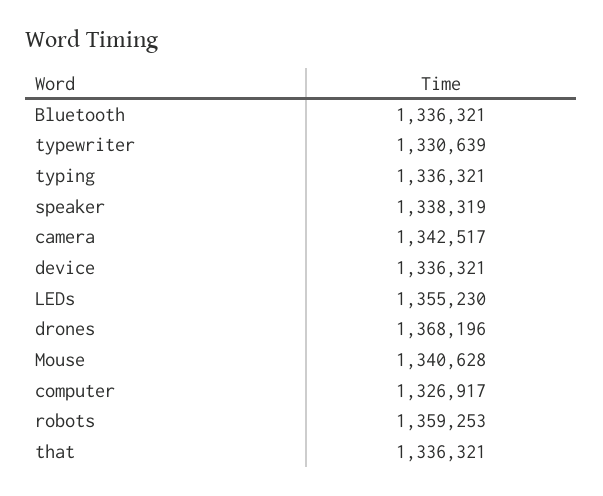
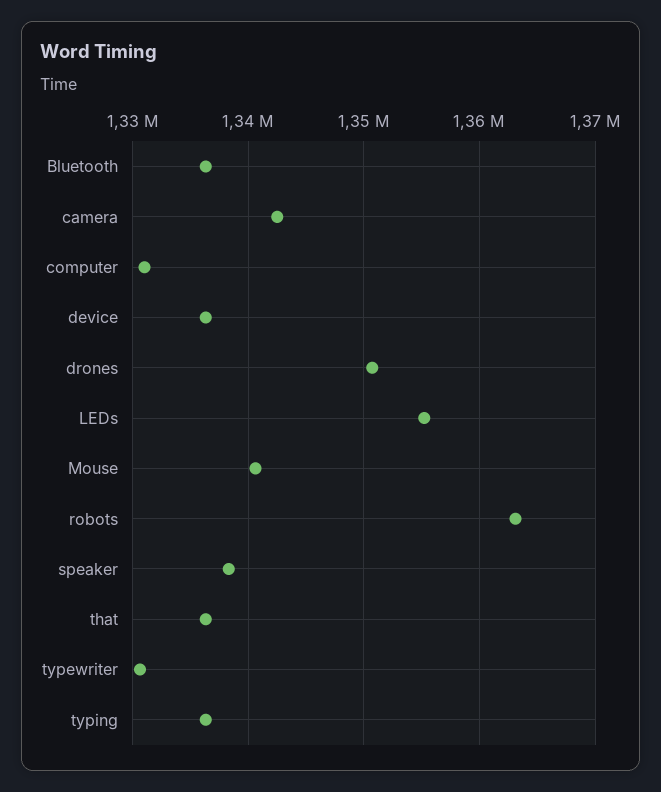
drones: 1368196 -> 1351000
computer: 1326917 -> 1331000
robots: 1359253 -> 1363000

